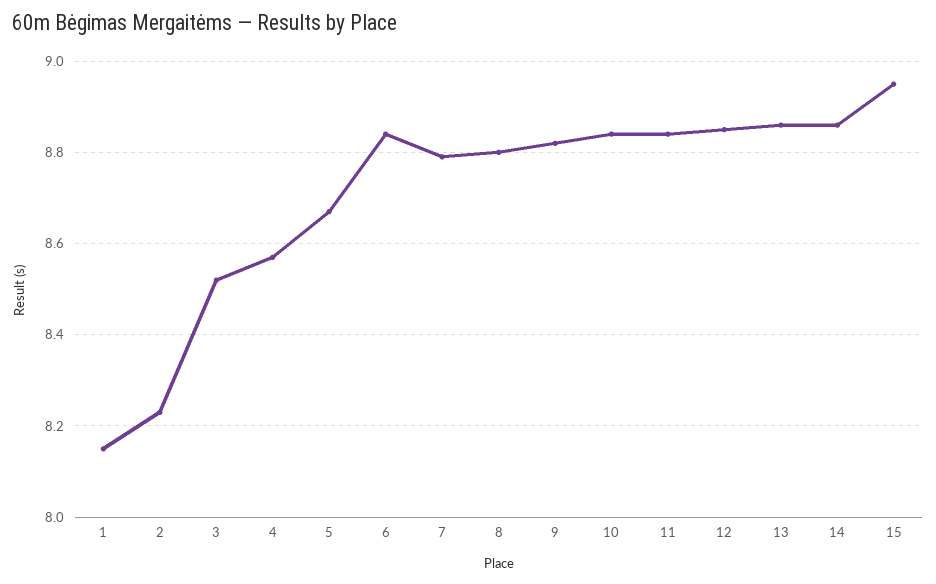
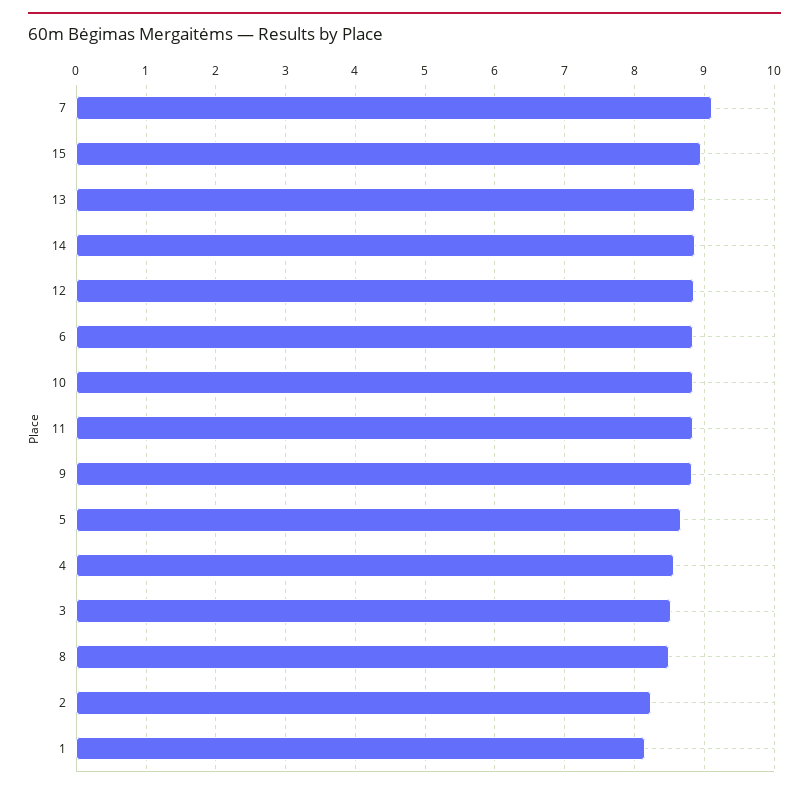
7: 8.8 -> 9.1
8: 8.8 -> 8.5

